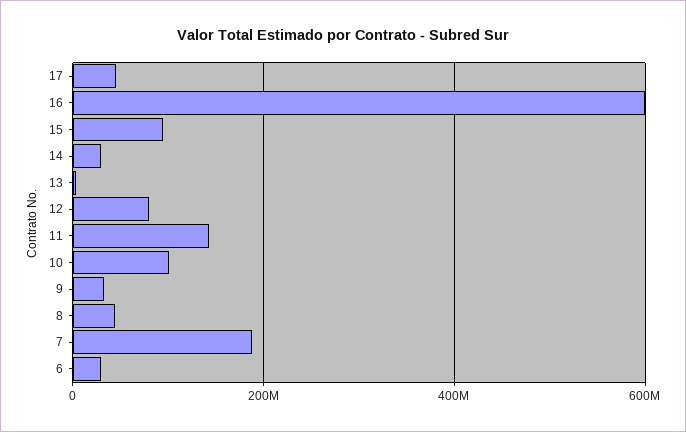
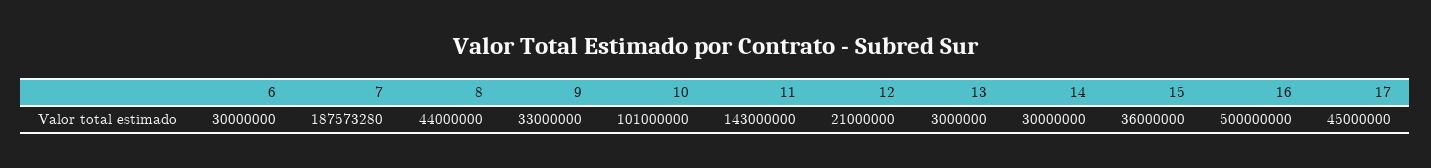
16: 600000000 -> 500000000
15: 100000000 -> 36000000
12: 80000000 -> 21000000

